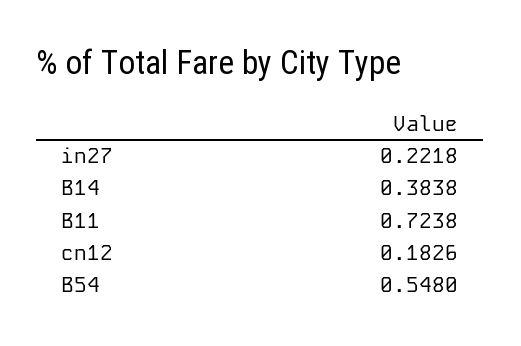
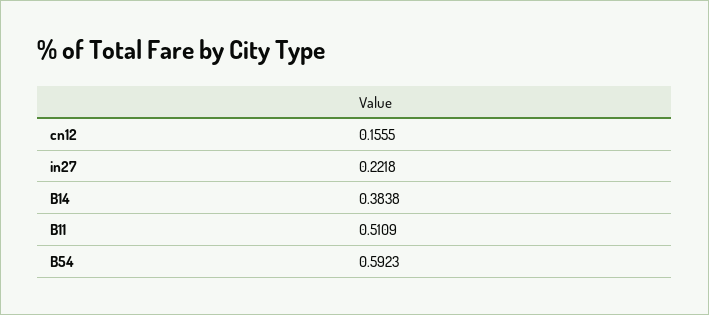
B11: 0.7238 -> 0.5109
cn12: 0.1826 -> 0.1555
B54: 0.548 -> 0.5923

